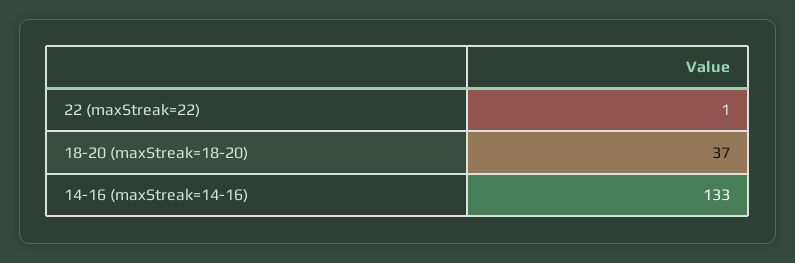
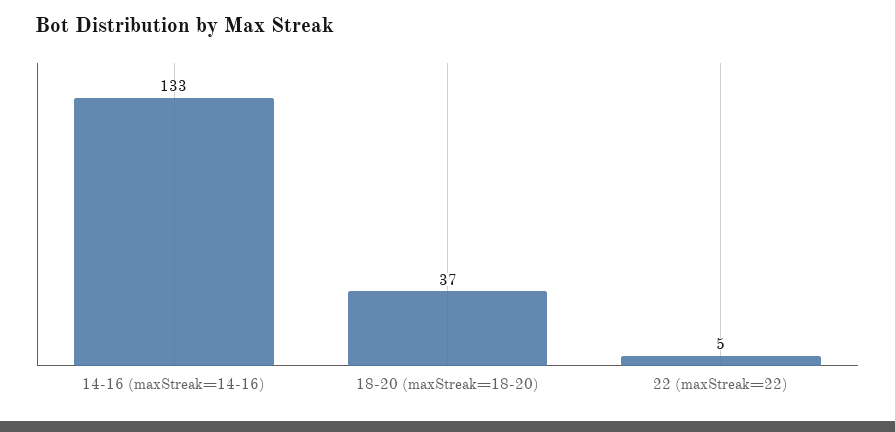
22 (maxStreak=22): 1 -> 5

